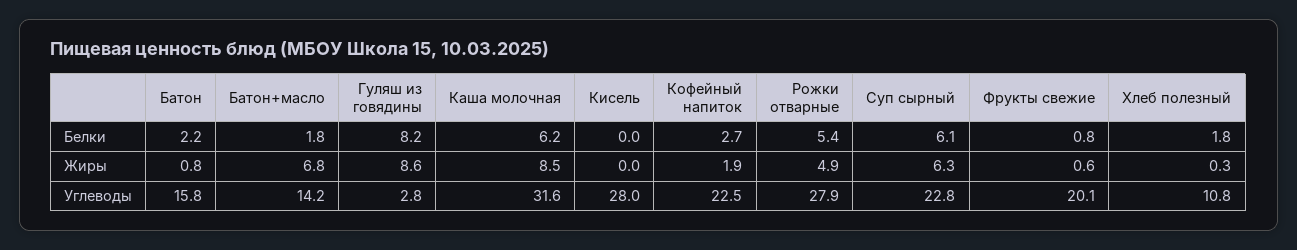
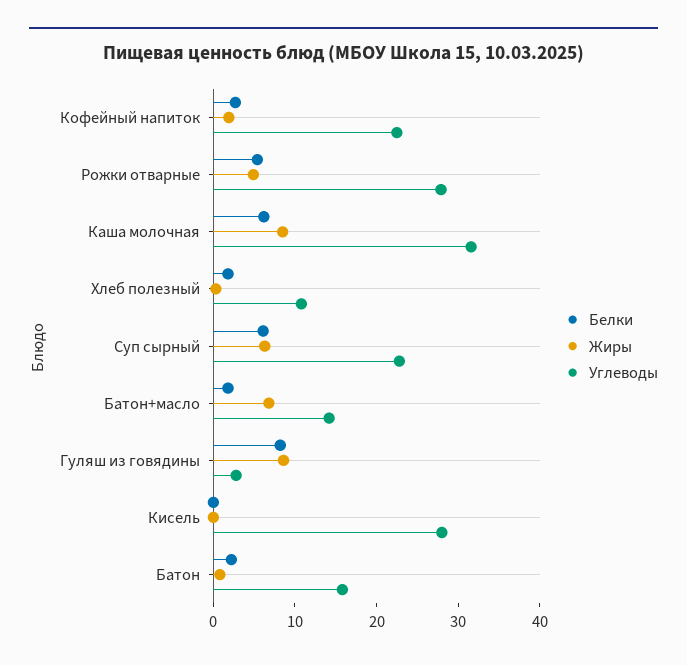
Белки, Фрукты свежие: 0.8 -> none
Жиры, Фрукты свежие: 0.6 -> none
Углеводы, Фрукты свежие: 20.1 -> none

